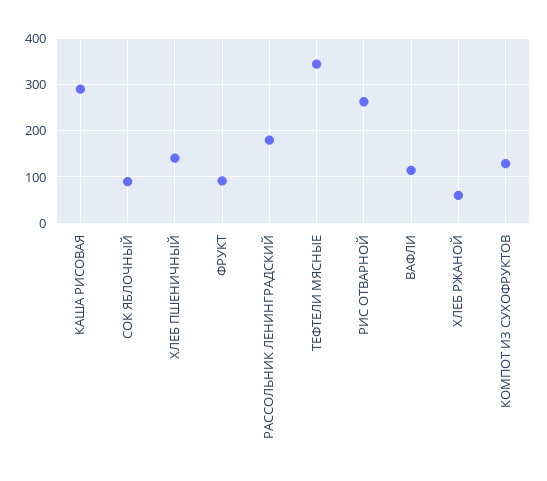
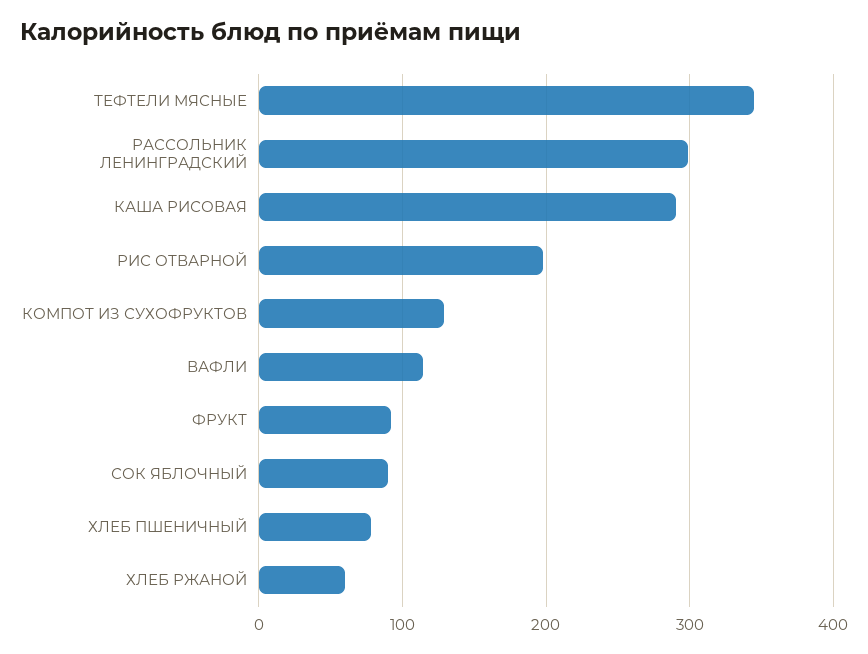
ХЛЕБ ПШЕНИЧНЫЙ: 140 -> 80
РАССОЛЬНИК ЛЕНИНГРАДСКИЙ: 180 -> 300
РИС ОТВАРНОЙ: 260 -> 200

